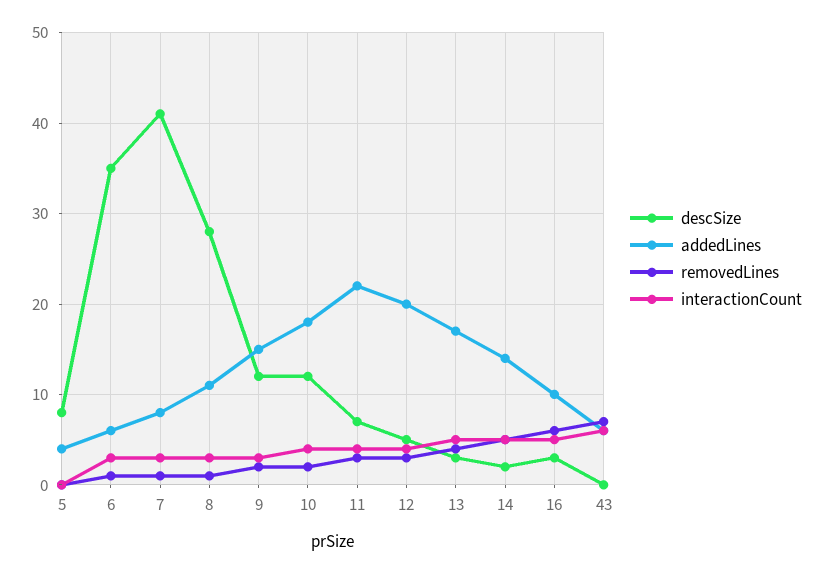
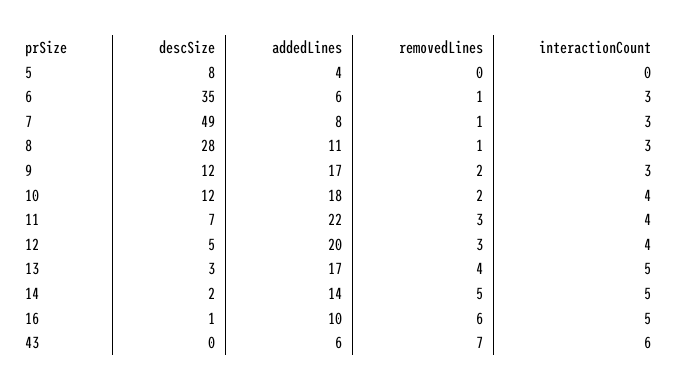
descSize, 7: 41 -> 49
addedLines, 9: 15 -> 17
descSize, 16: 3 -> 1

